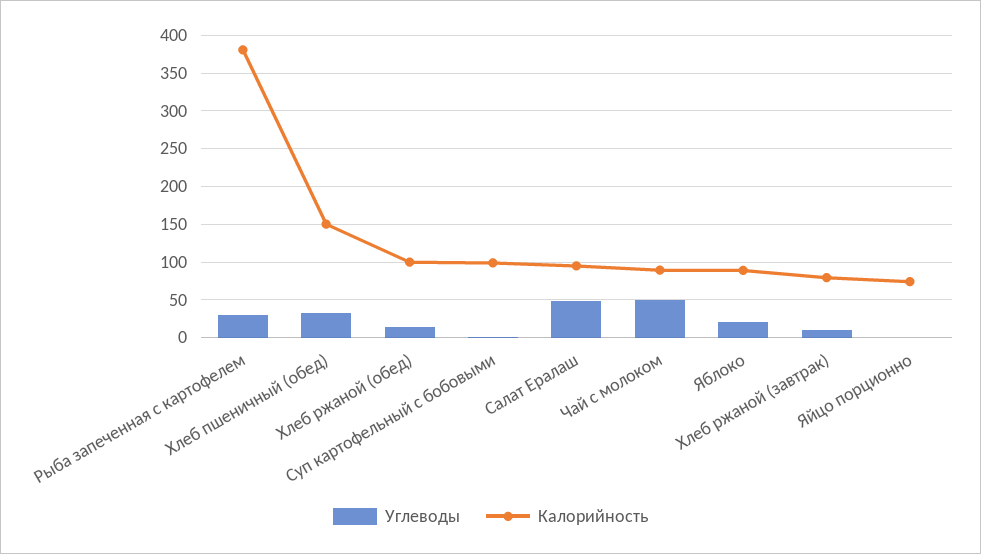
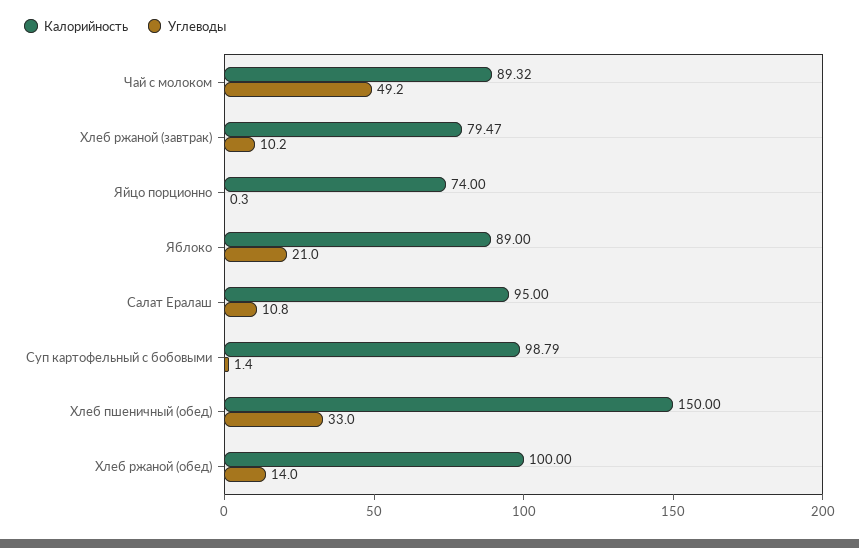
Углеводы, Рыба запеченная с картофелем: 30 -> none
Калорийность, Рыба запеченная с картофелем: 380 -> none
Углеводы, Салат Ералаш: 50 -> 10.8

